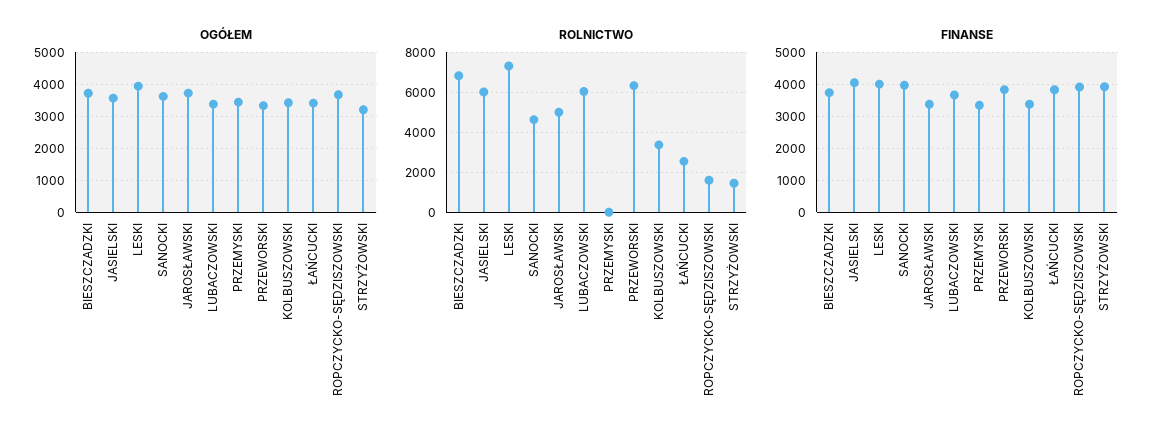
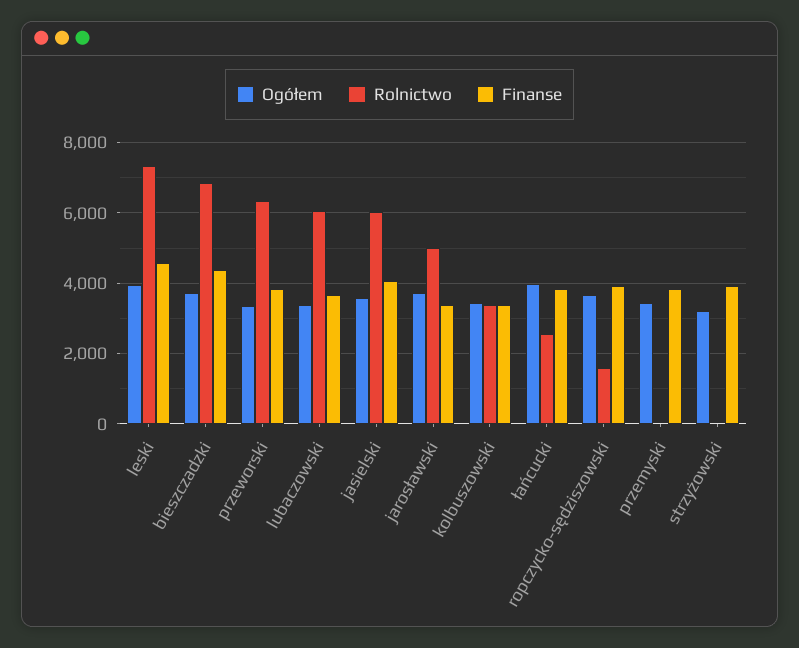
OGÓŁEM, SANOCKI: 3600 -> none
OGÓŁEM, ŁAŃCUCKI: 3400 -> 4000
ROLNICTWO, SANOCKI: 4500 -> none
ROLNICTWO, STRZYŻOWSKI: 1500 -> 0
FINANSE, BIESZCZADZKI: 3800 -> 4400
FINANSE, LESKI: 4000 -> 4600
FINANSE, SANOCKI: 4000 -> none
FINANSE, PRZEMYSKI: 3400 -> 3800

